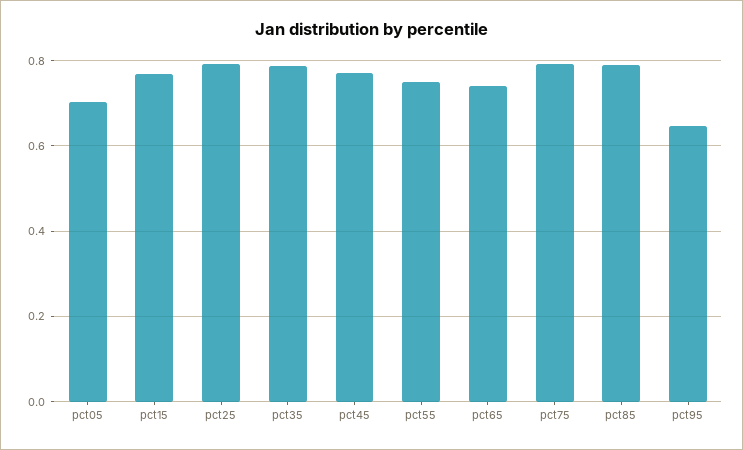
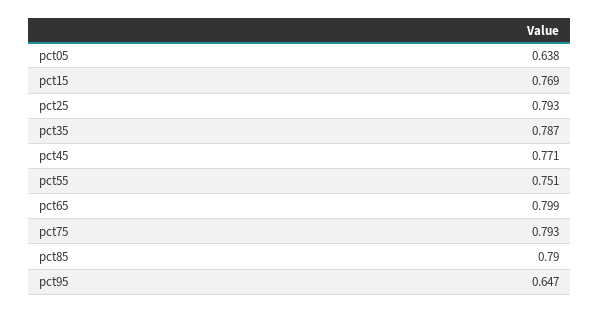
pct05: 0.7 -> 0.638
pct65: 0.74 -> 0.799

